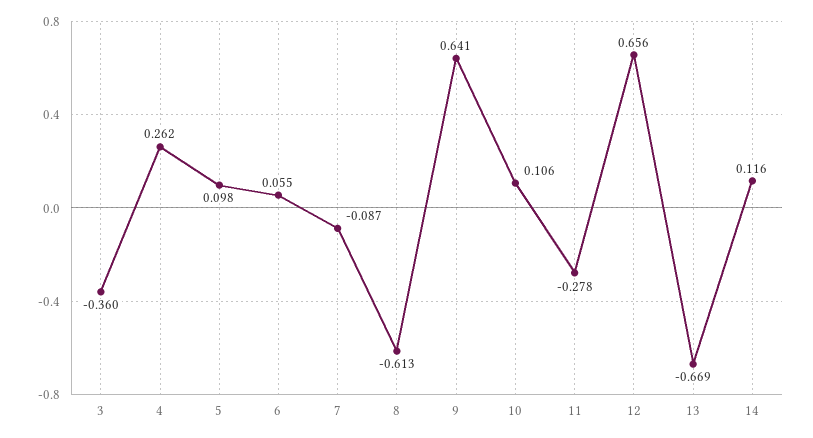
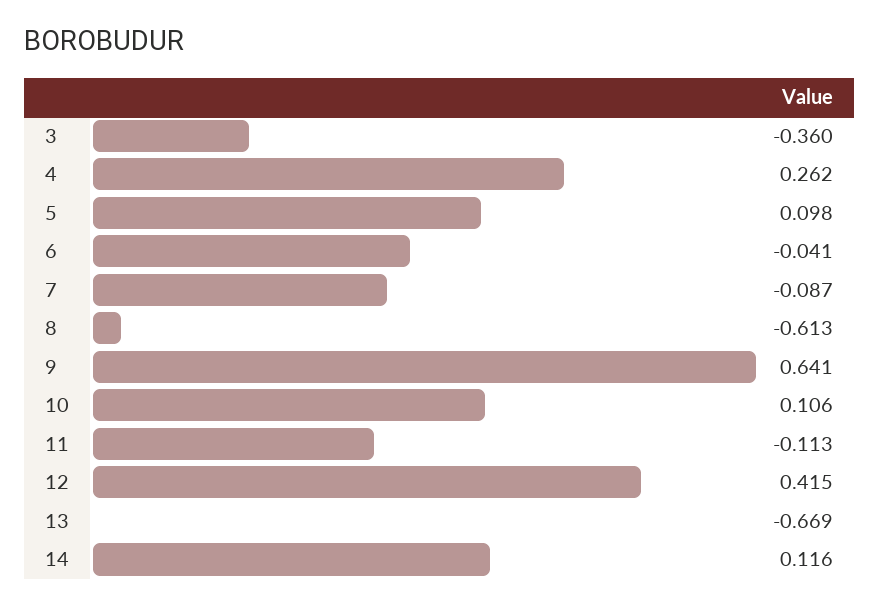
6: 0.055 -> -0.041
11: -0.278 -> -0.113
12: 0.656 -> 0.415

